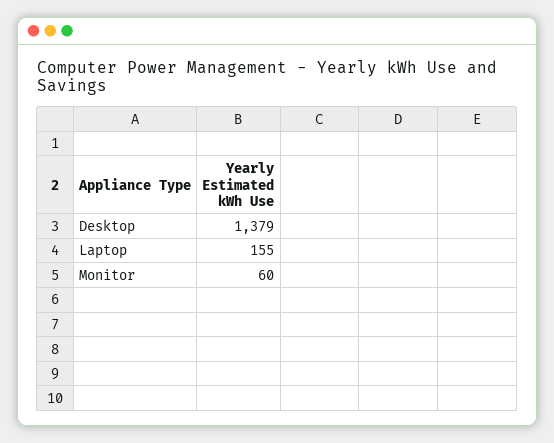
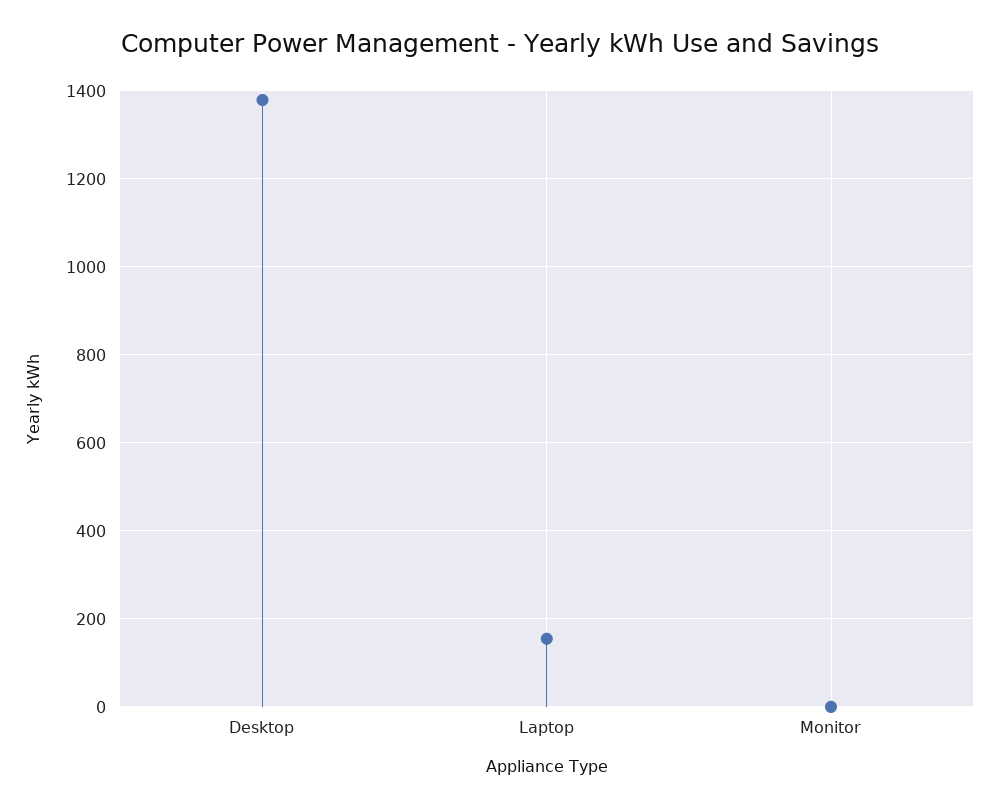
Monitor: 60 -> 0

